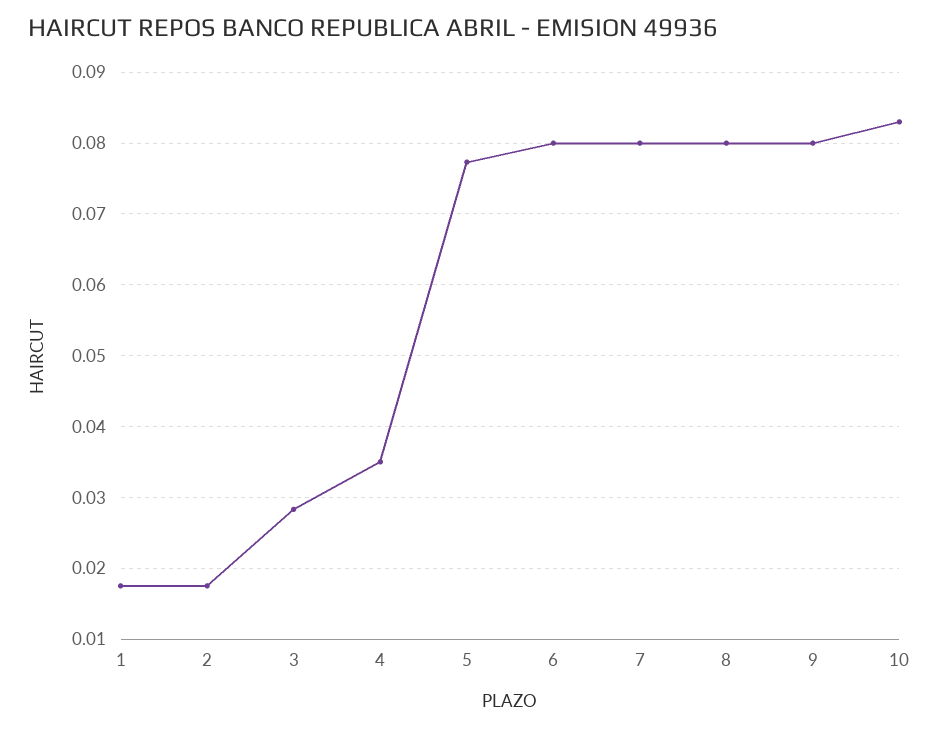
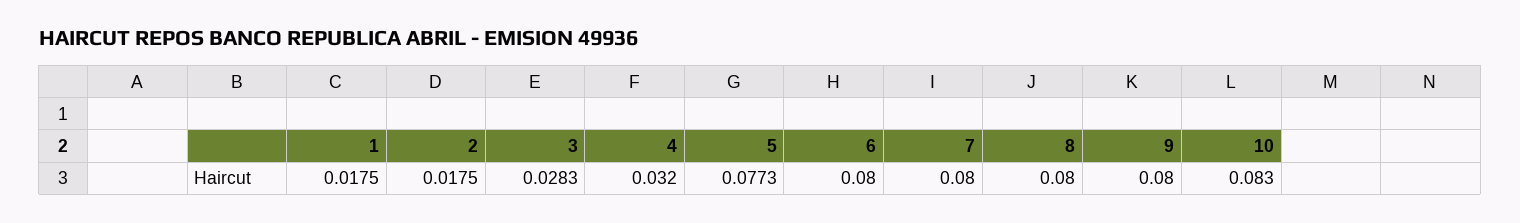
4: 0.035 -> 0.032

